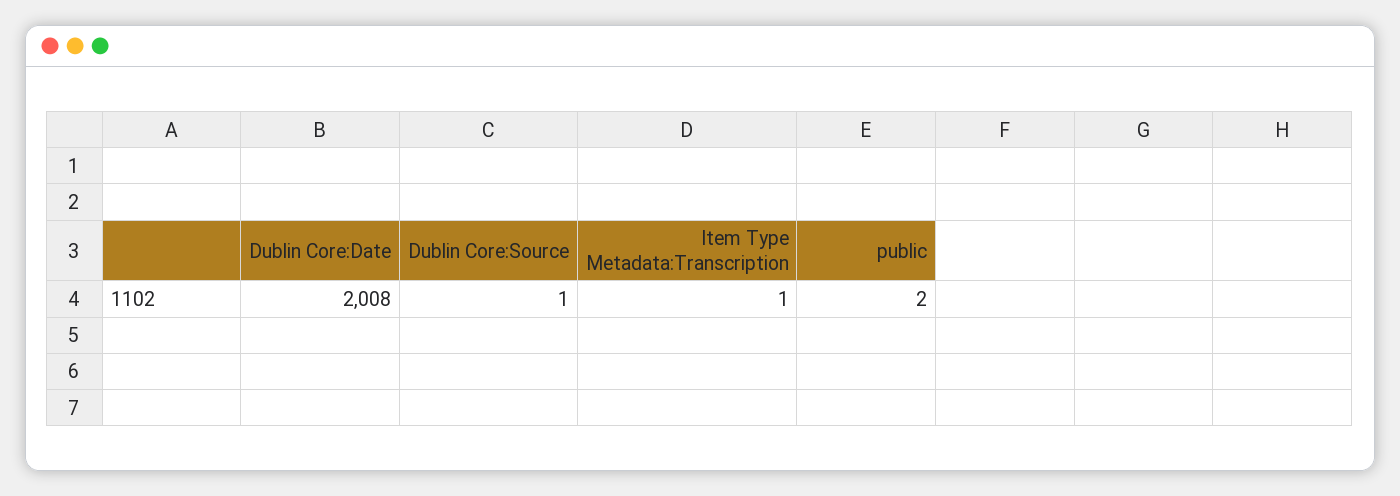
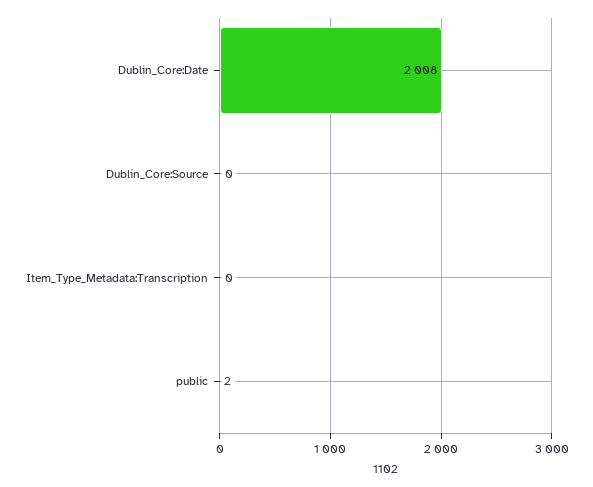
Dublin Core:Source: 1 -> 0
Item Type Metadata:Transcription: 1 -> 0

